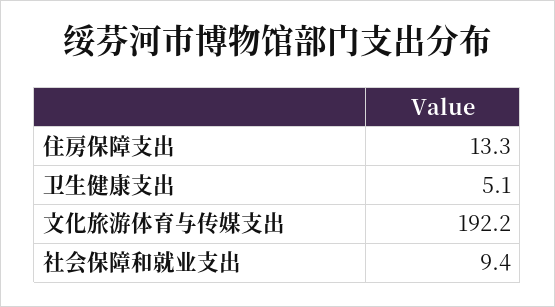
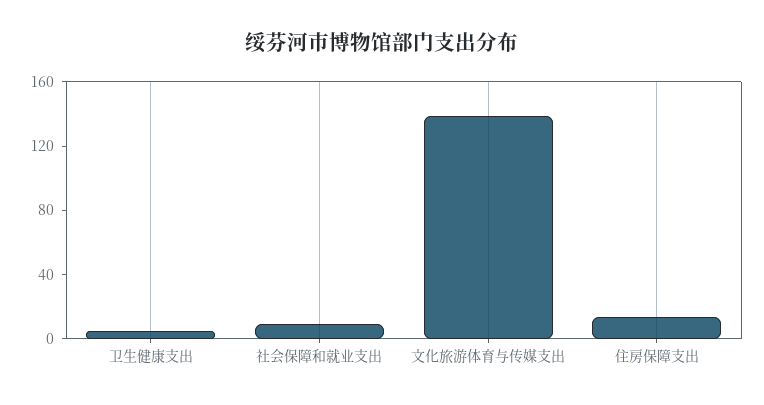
文化旅游体育与传媒支出: 192.2 -> 140

